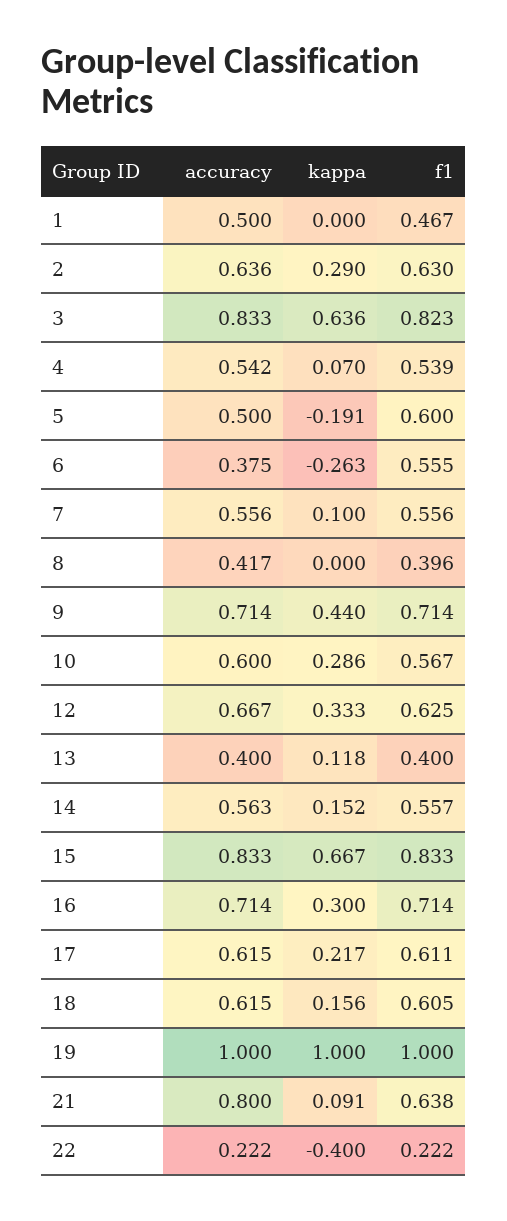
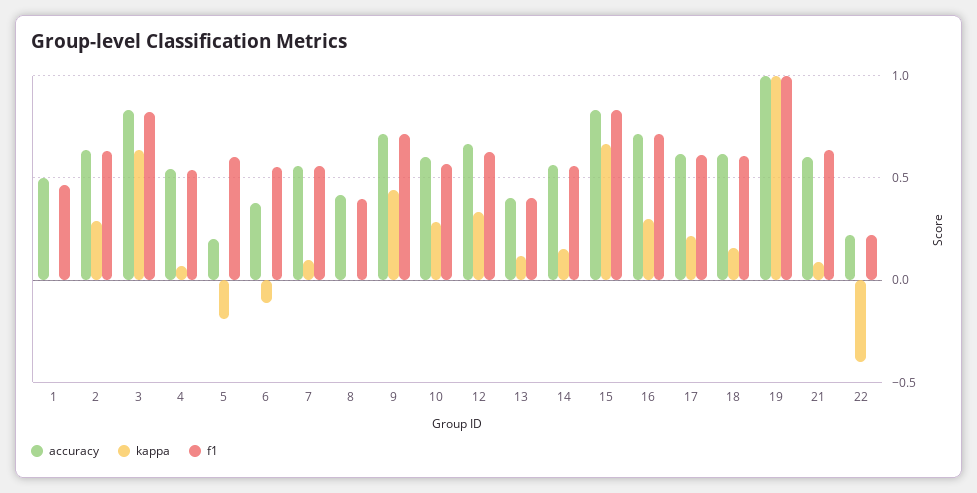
accuracy, 5: 0.5 -> 0.2
kappa, 6: -0.263 -> -0.1
accuracy, 21: 0.8 -> 0.6

